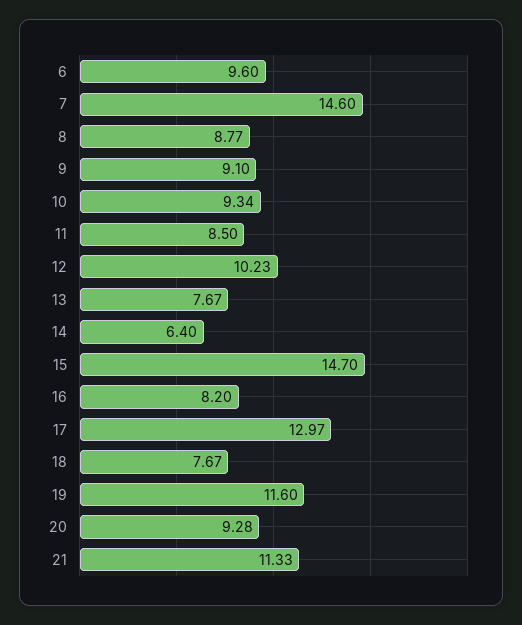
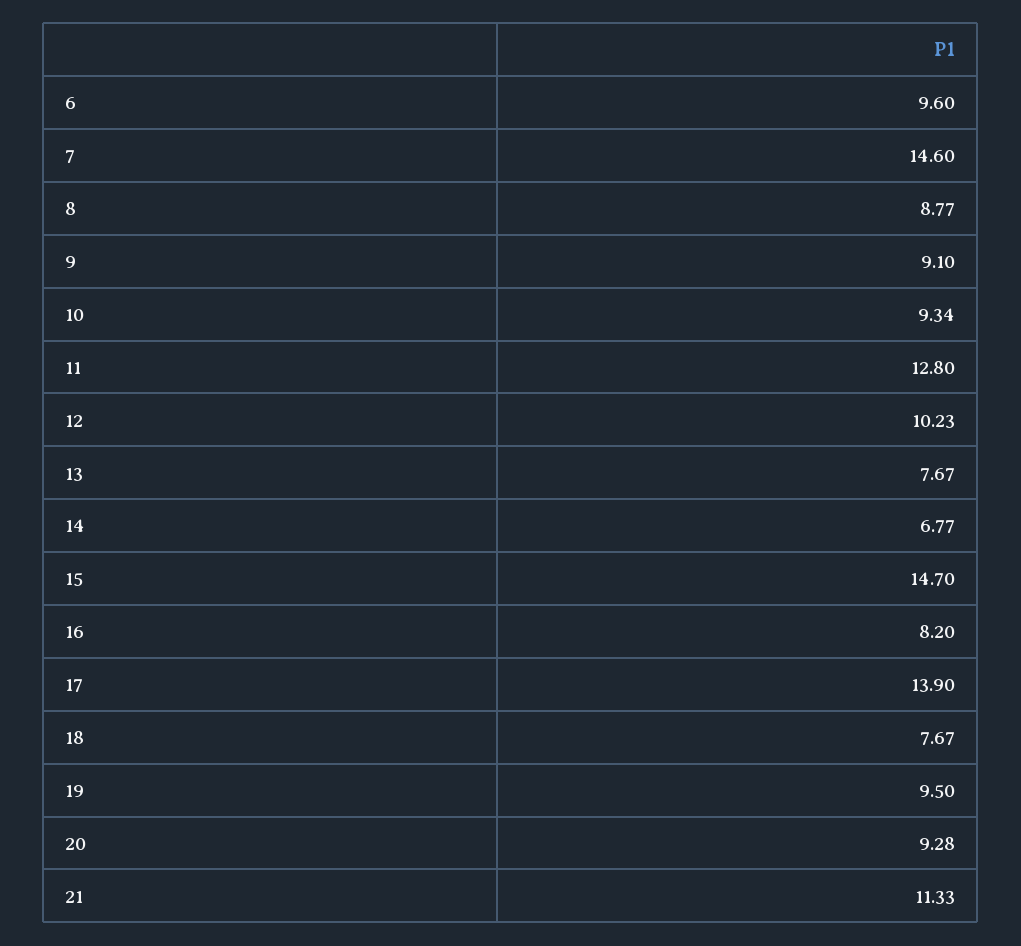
11: 8.5 -> 12.8
14: 6.4 -> 6.77
17: 12.97 -> 13.9
19: 11.6 -> 9.5

